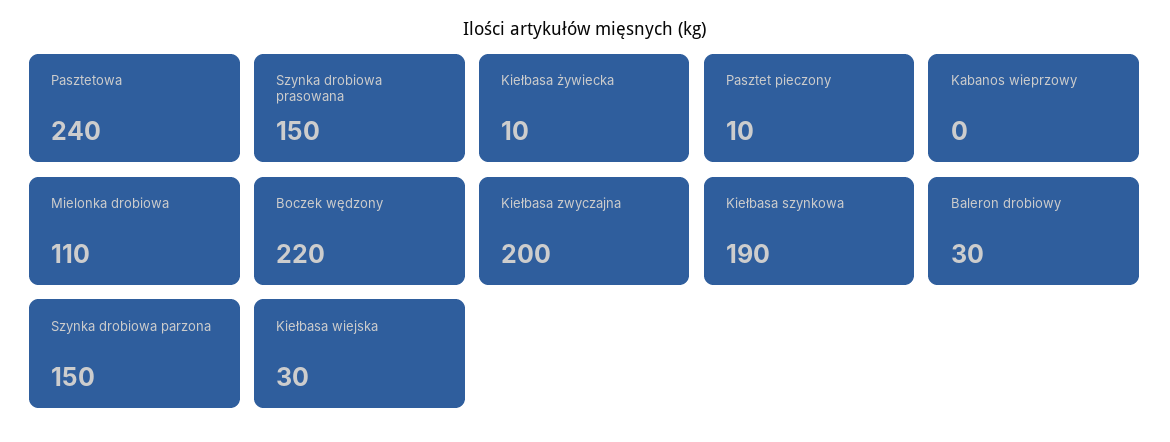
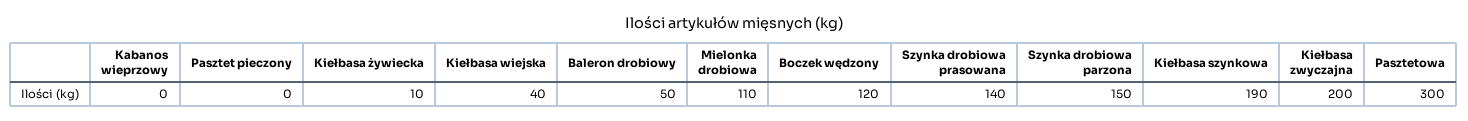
Pasztetowa: 240 -> 300
Szynka drobiowa prasowana: 150 -> 140
Pasztet pieczony: 10 -> 0
Boczek wędzony: 220 -> 120
Baleron drobiowy: 30 -> 50
Kiełbasa wiejska: 30 -> 40

